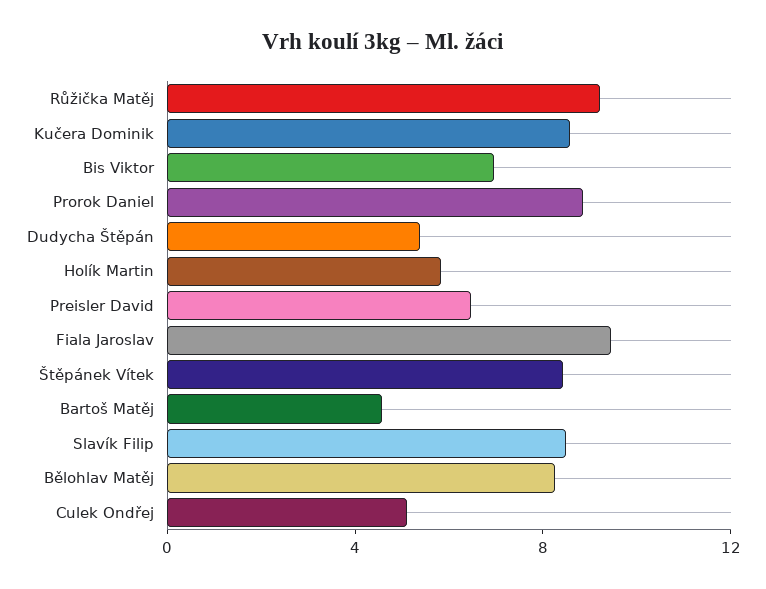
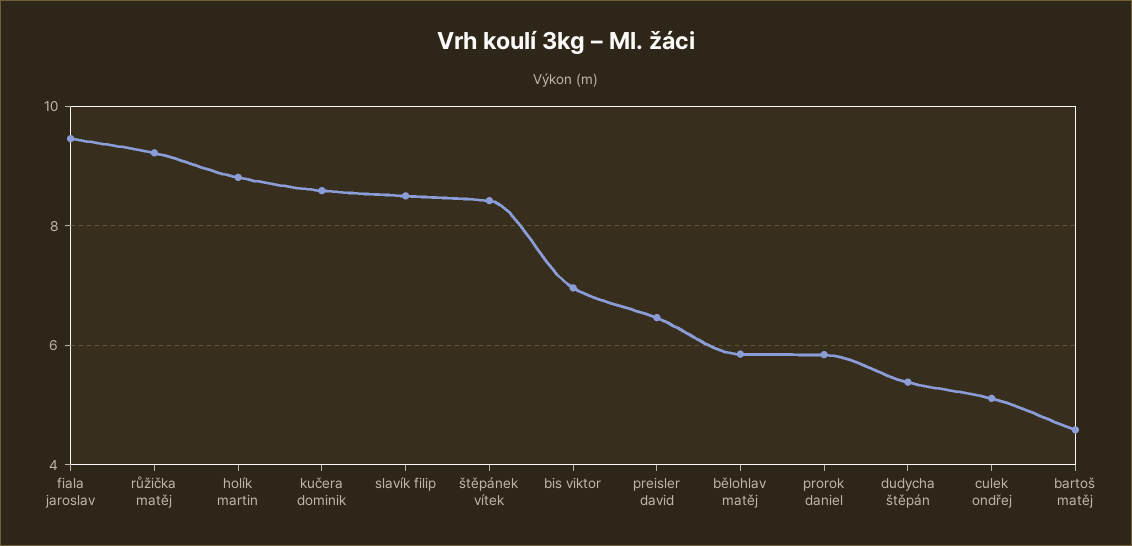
Prorok Daniel: 9 -> 5.8
Holík Martin: 6 -> 8.8
Bělohlav Matěj: 8 -> 5.8

